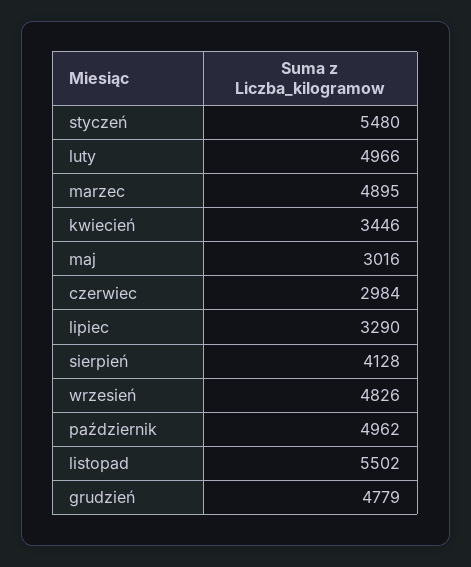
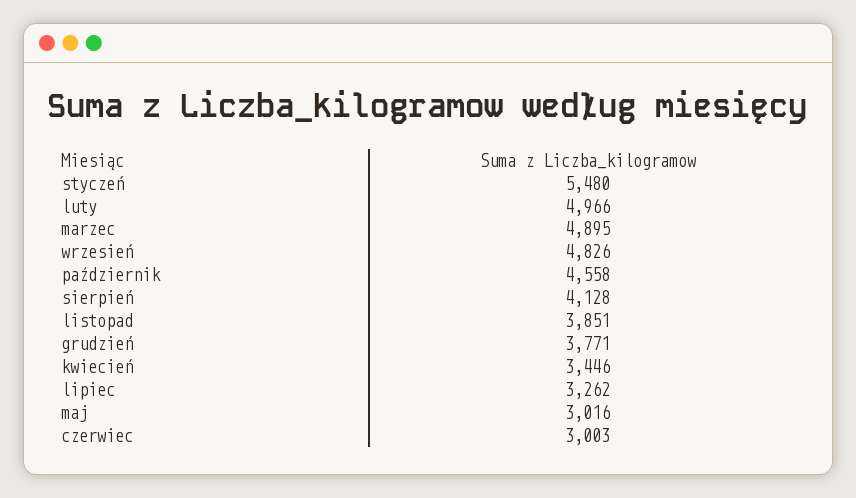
czerwiec: 2984 -> 3003
lipiec: 3290 -> 3262
październik: 4962 -> 4558
listopad: 5502 -> 3851
grudzień: 4779 -> 3771

